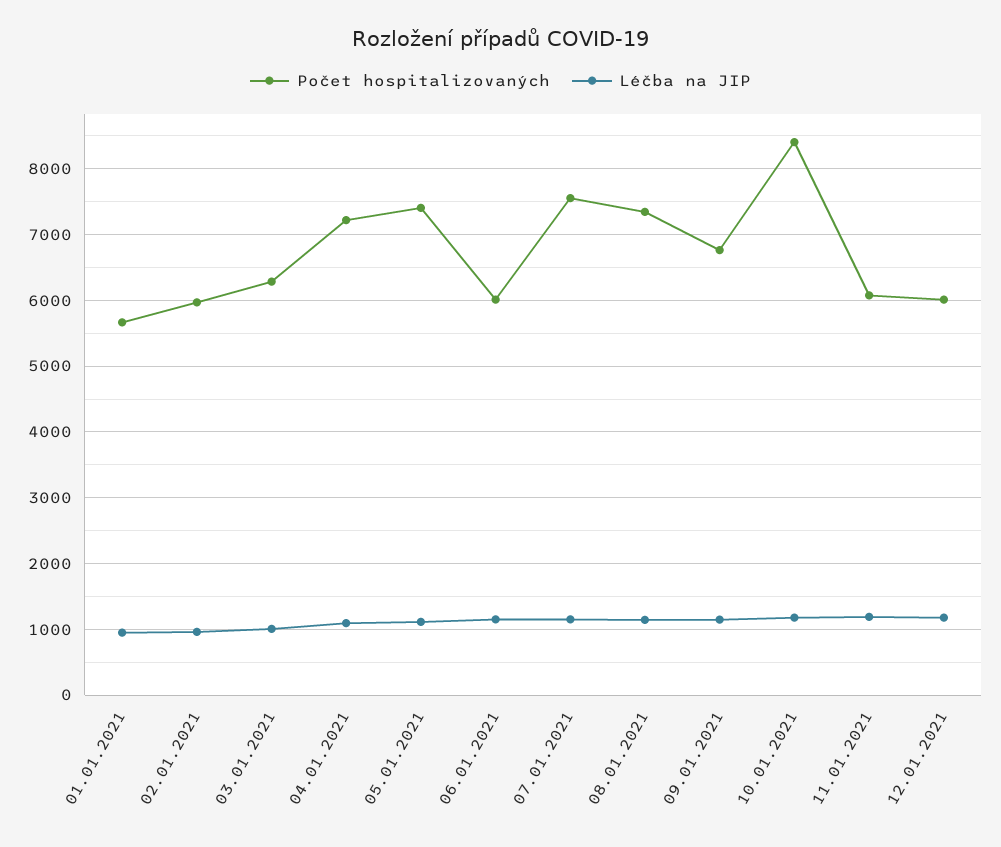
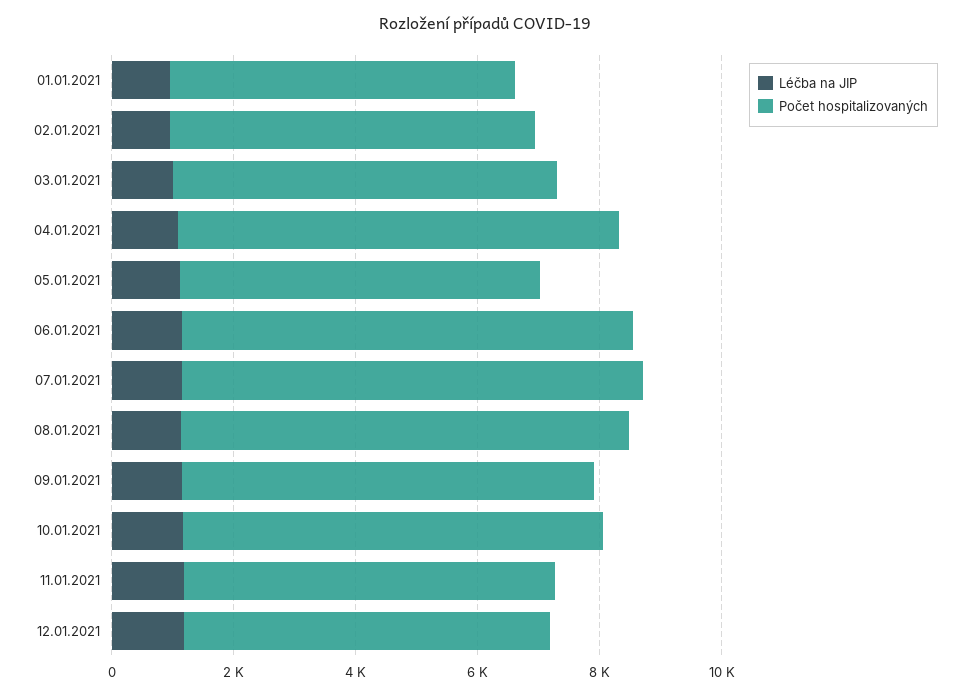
Počet hospitalizovaných, 05.01.2021: 7400 -> 6000
Počet hospitalizovaných, 06.01.2021: 6000 -> 7500
Počet hospitalizovaných, 10.01.2021: 8400 -> 7000

